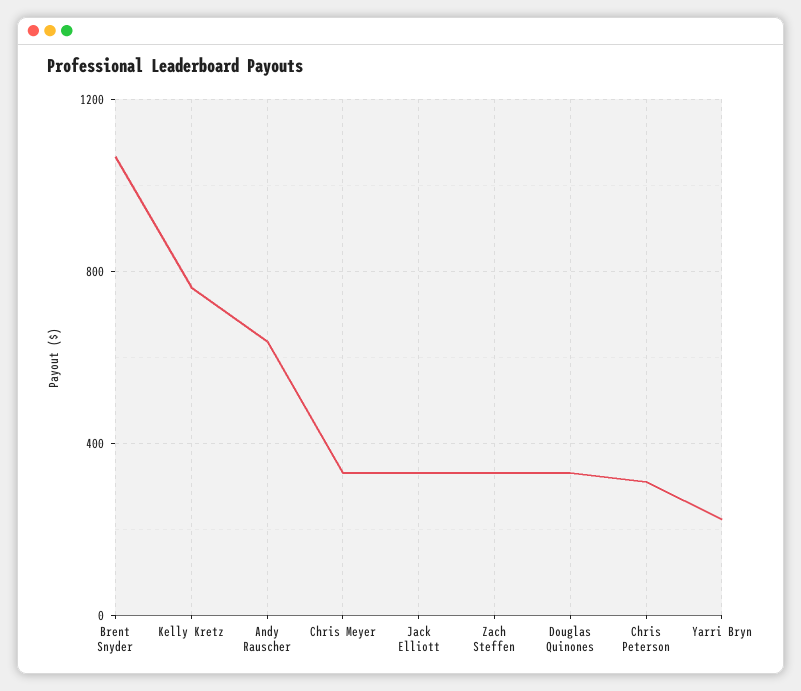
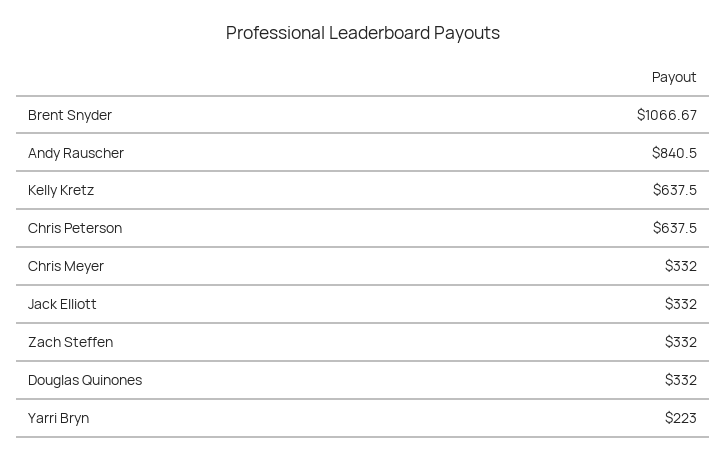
Kelly Kretz: 750 -> 637.5
Andy Rauscher: 650 -> 840.5
Chris Peterson: 300 -> 637.5

